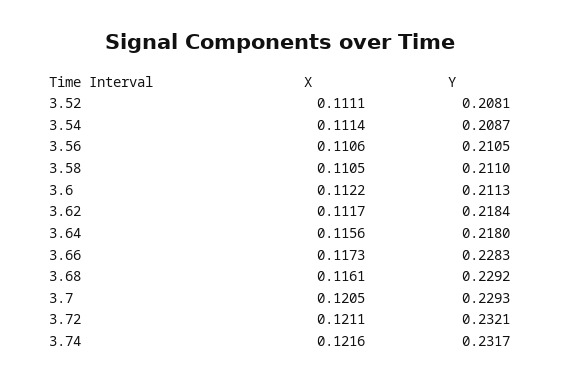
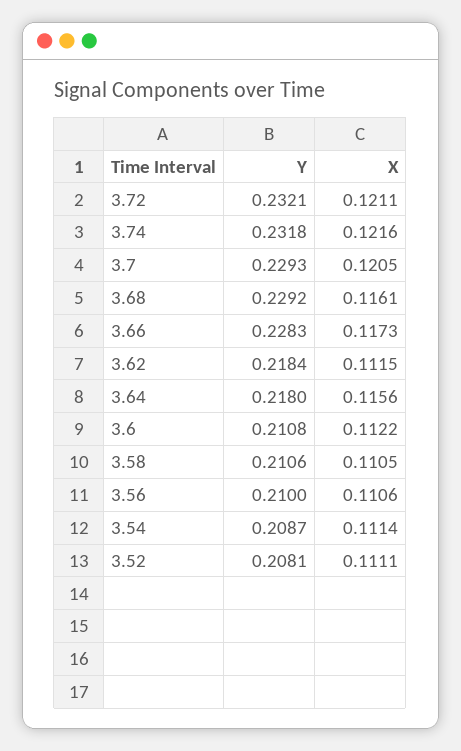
Y, 3.56: 0.2105 -> 0.21
Y, 3.58: 0.211 -> 0.2106
Y, 3.6: 0.2113 -> 0.2108
X, 3.62: 0.1117 -> 0.1115
Y, 3.74: 0.2317 -> 0.2318

